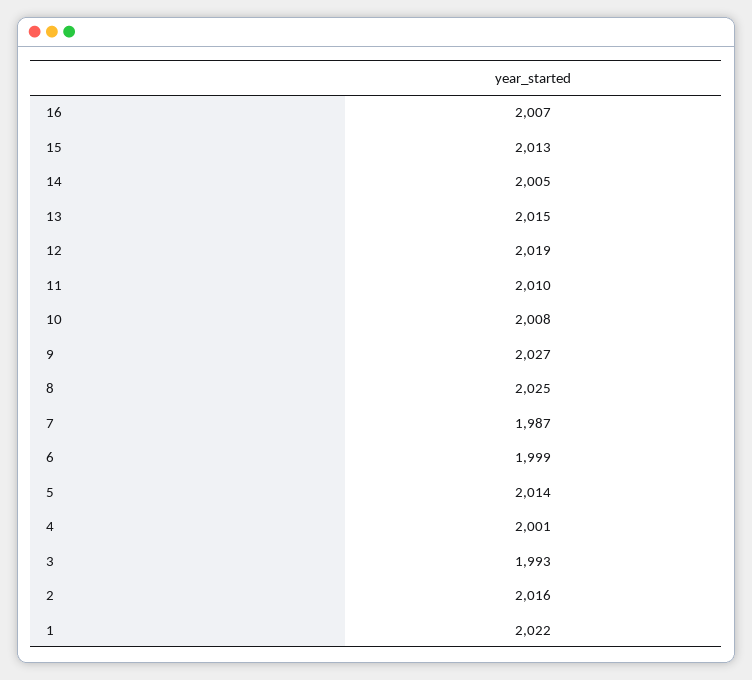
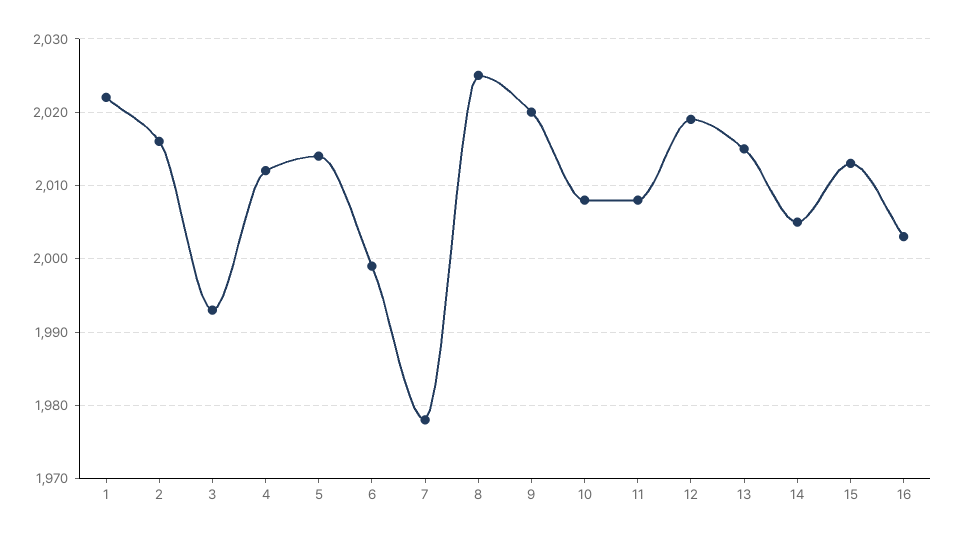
16: 2007 -> 2003
11: 2010 -> 2008
9: 2027 -> 2020
7: 1987 -> 1978
4: 2001 -> 2012

